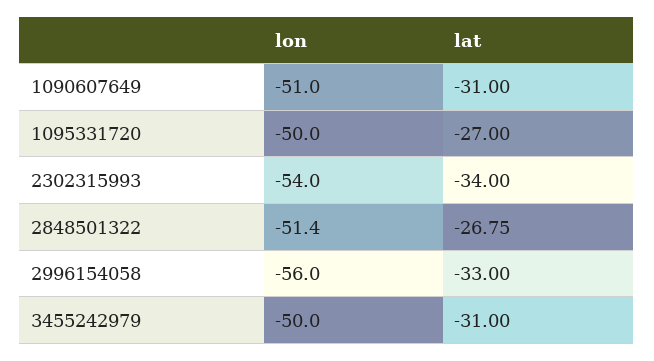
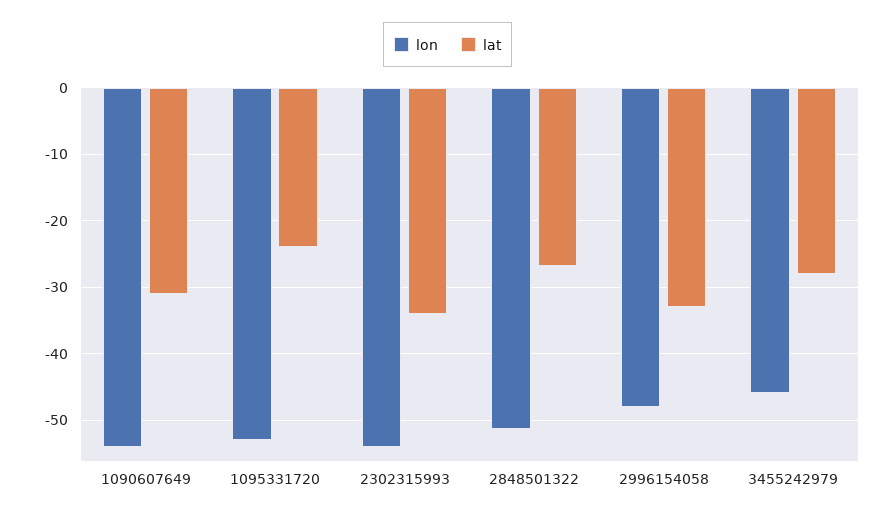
lon, 1090607649: -51 -> -54
lon, 1095331720: -50 -> -53
lat, 1095331720: -27 -> -24
lon, 2996154058: -56 -> -48
lon, 3455242979: -50 -> -46
lat, 3455242979: -31 -> -28

